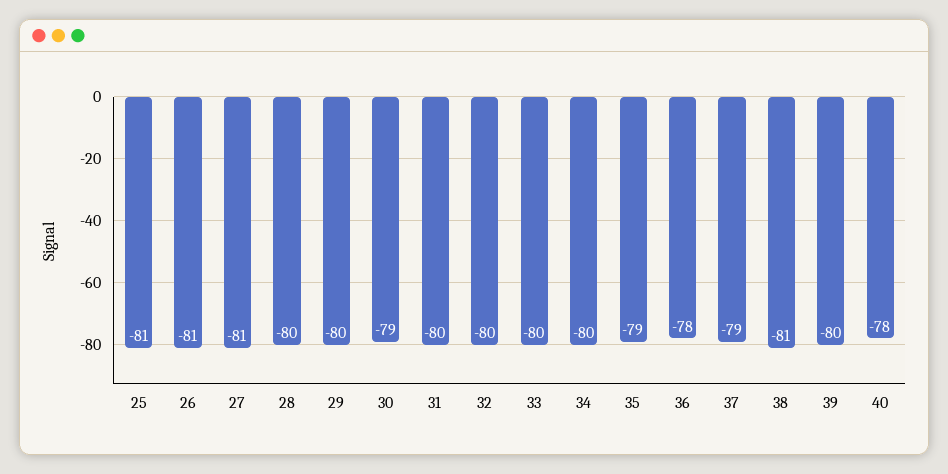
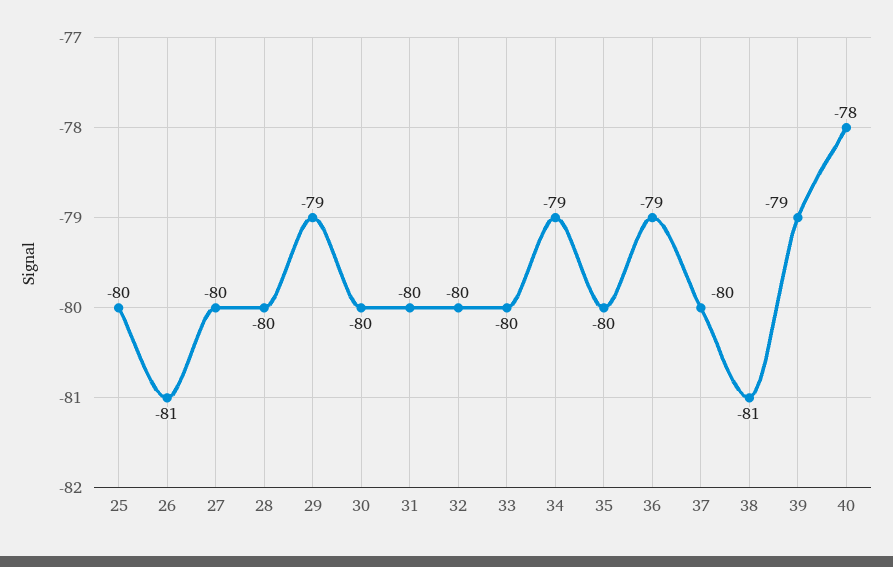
25: -81 -> -80
27: -81 -> -80
29: -80 -> -79
30: -79 -> -80
34: -80 -> -79
35: -79 -> -80
36: -78 -> -79
37: -79 -> -80
39: -80 -> -79

